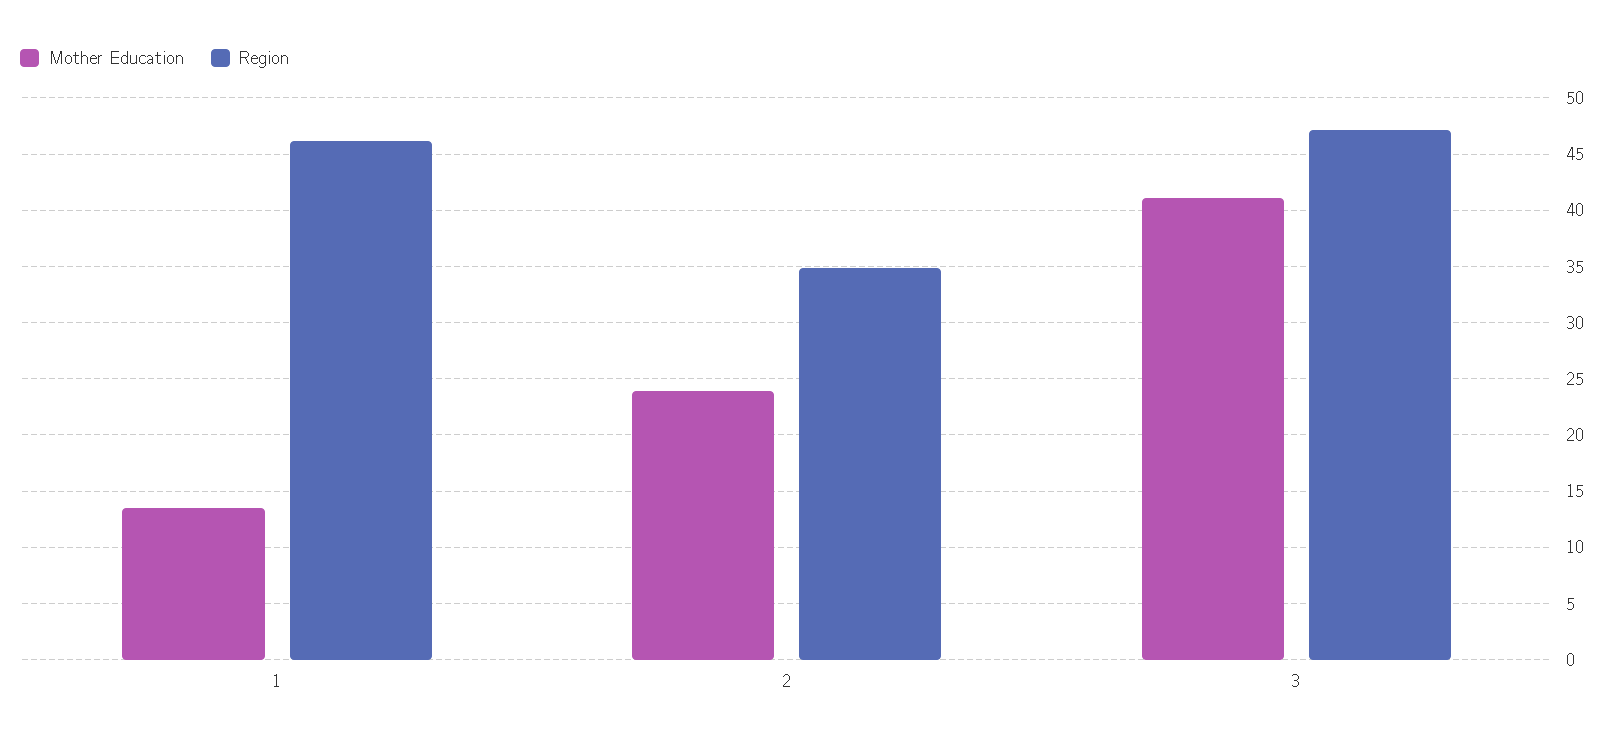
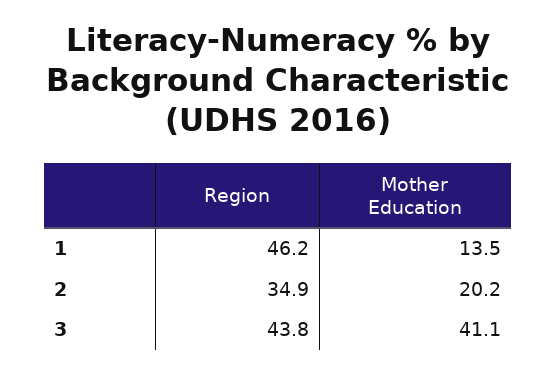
Mother Education, 2: 24 -> 20.2
Region, 3: 47 -> 43.8

